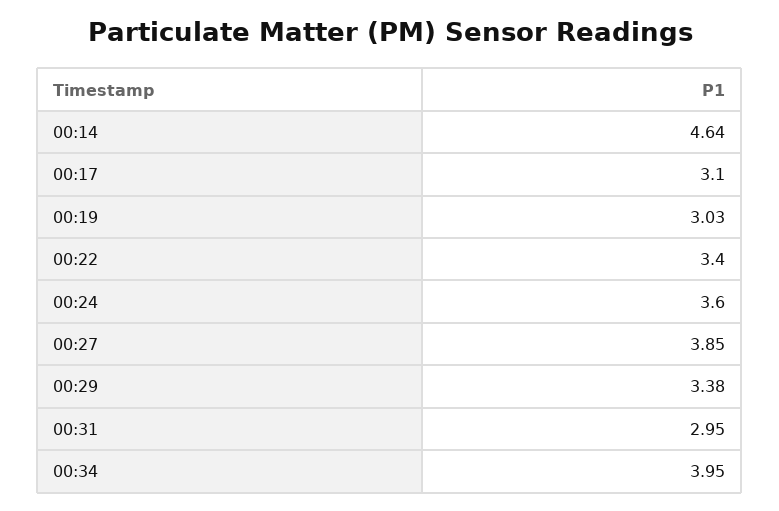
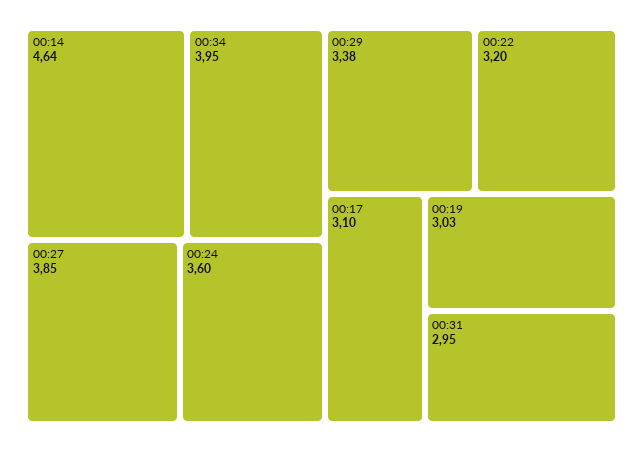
00:22: 3.4 -> 3.2

